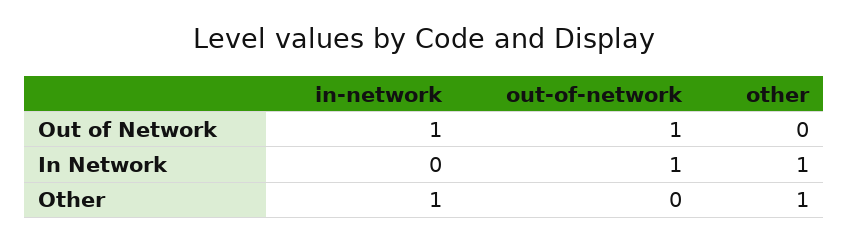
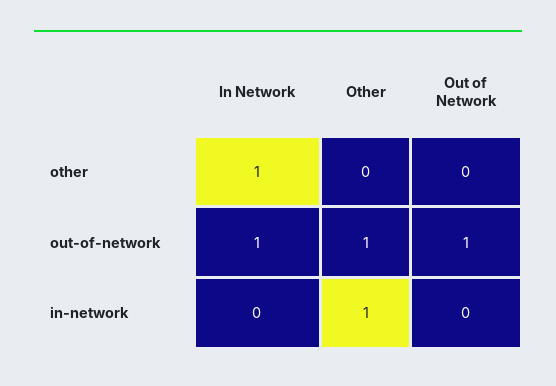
in-network, Out of Network: 1 -> 0
out-of-network, Other: 0 -> 1
other, Other: 1 -> 0

